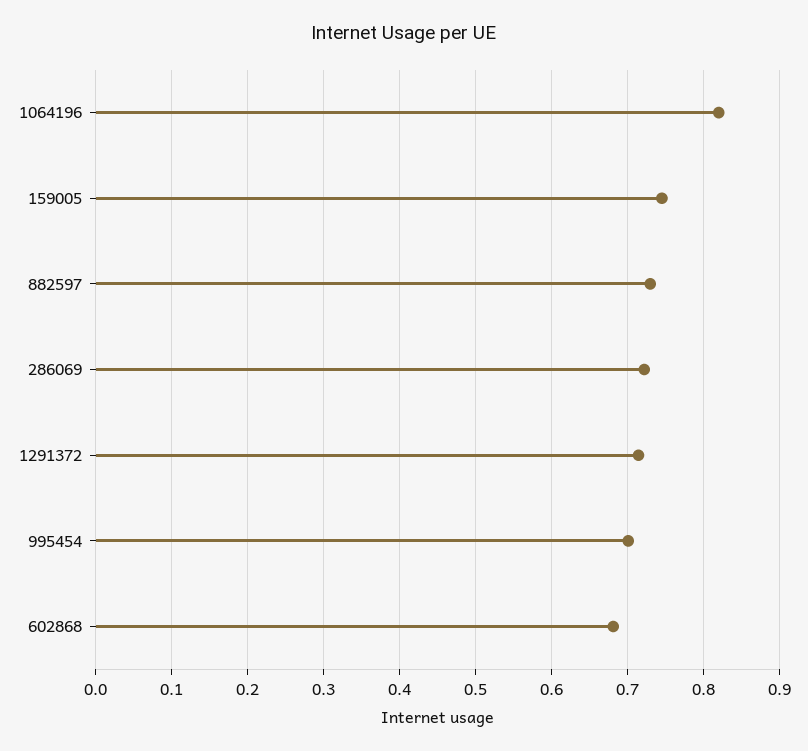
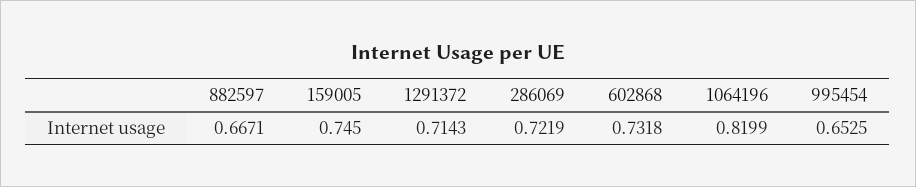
882597: 0.73 -> 0.6671
995454: 0.7 -> 0.6525
602868: 0.68 -> 0.7318

